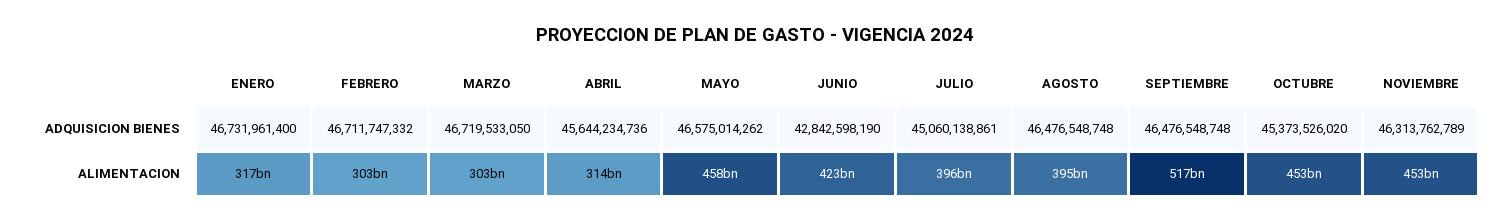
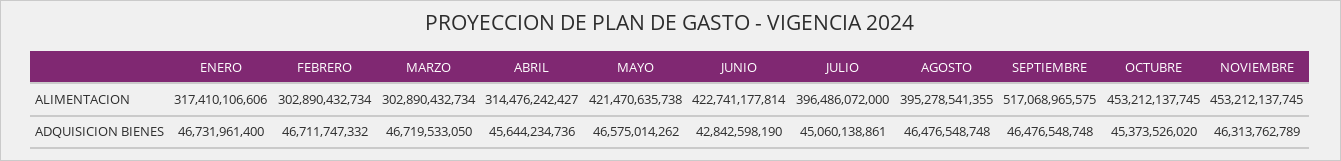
MAYO, ALIMENTACION: 458000000000 -> 421470635738

